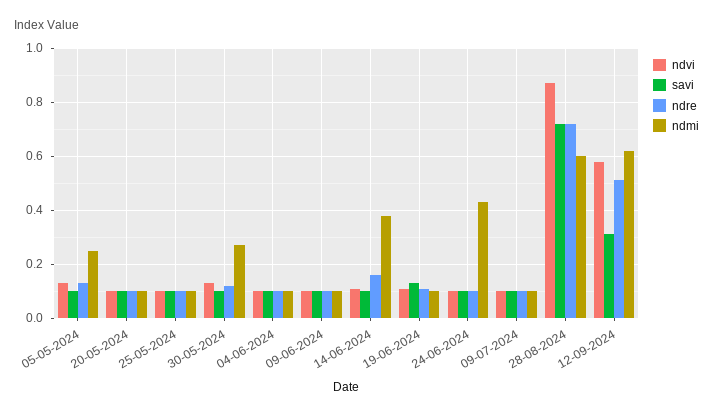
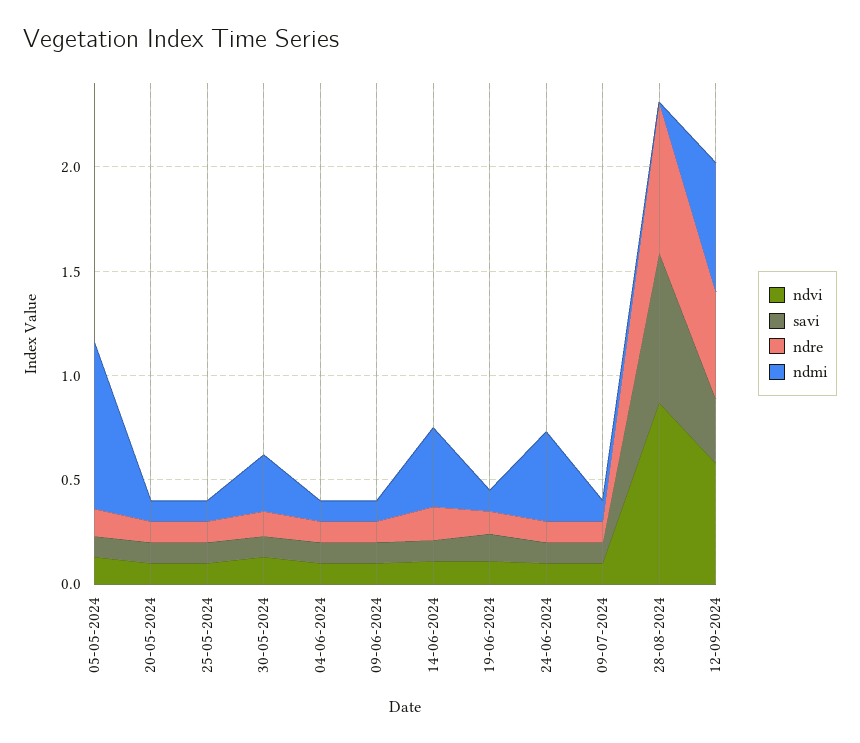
ndmi, 05-05-2024: 0.25 -> 0.8
ndmi, 28-08-2024: 0.6 -> 0

